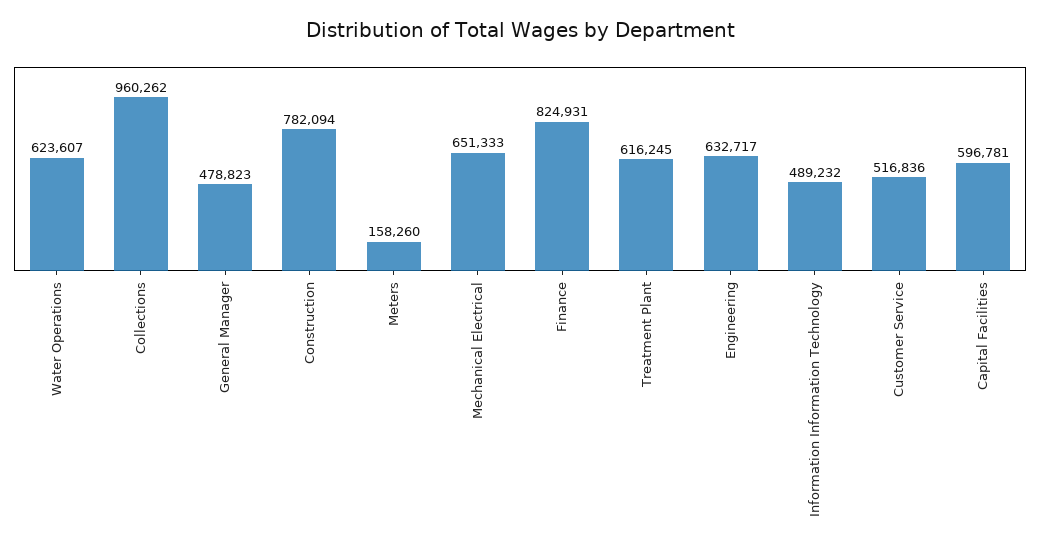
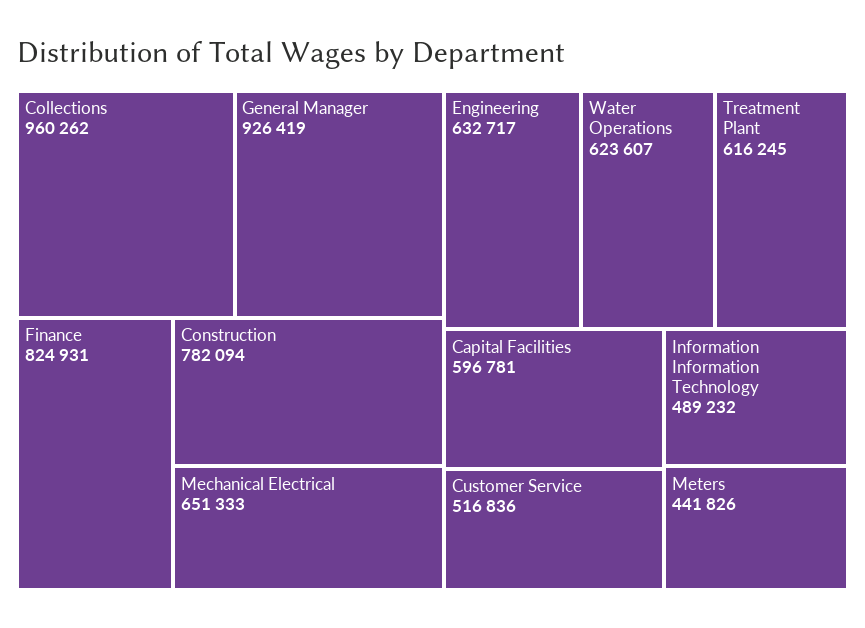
General Manager: 478823 -> 926419
Meters: 158260 -> 441826

